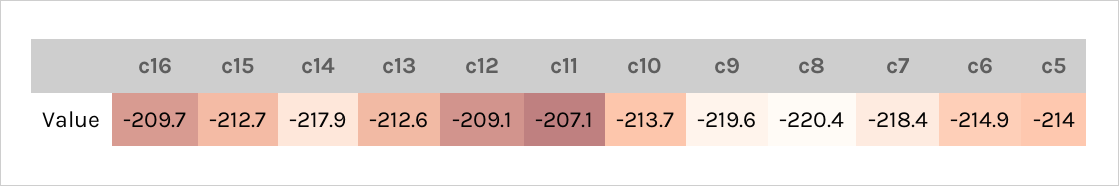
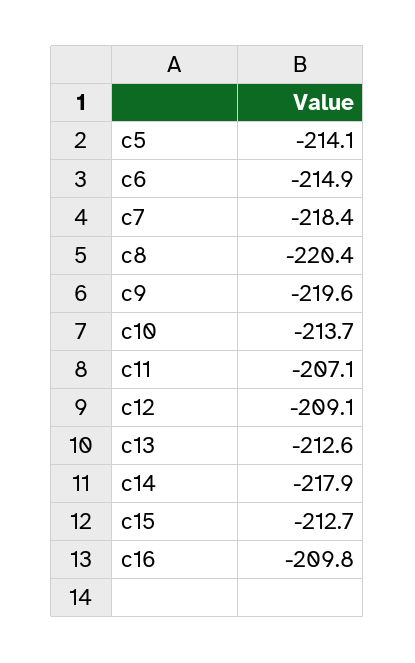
c16: -209.7 -> -209.8
c5: -214 -> -214.1

